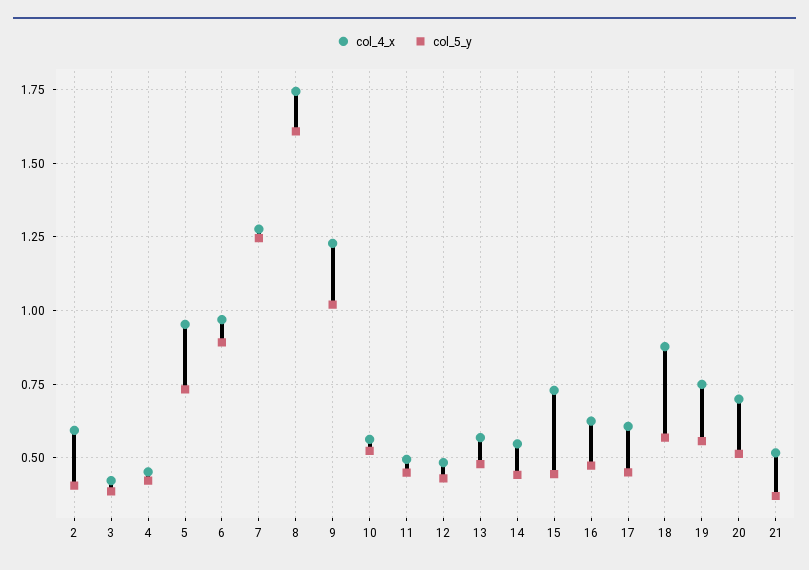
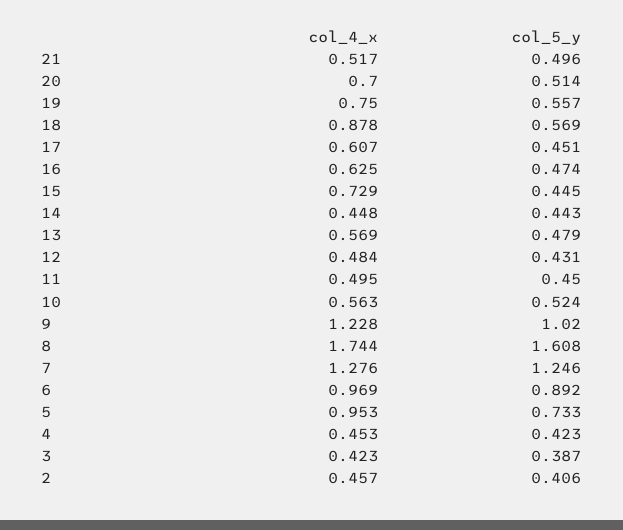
col_4_x, 2: 0.6 -> 0.457
col_4_x, 14: 0.55 -> 0.448
col_5_y, 21: 0.375 -> 0.496

